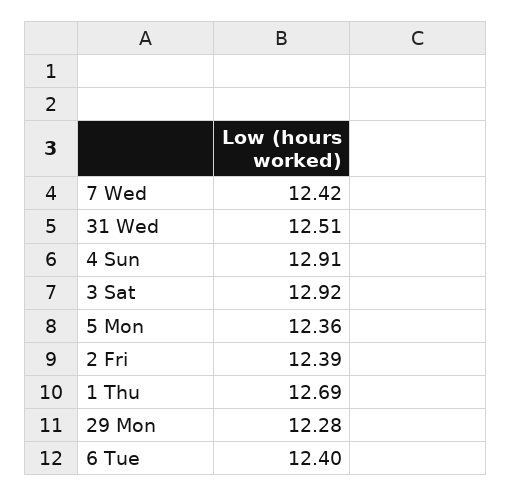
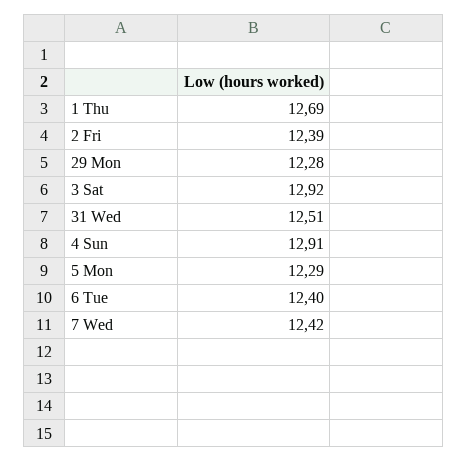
5 Mon: 12.36 -> 12.29

